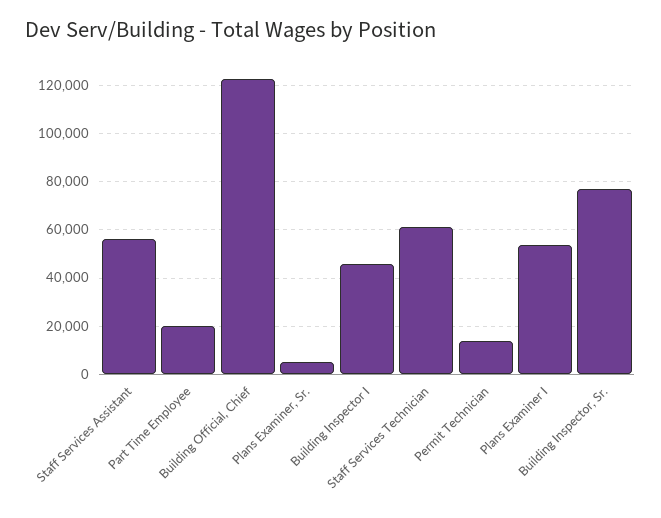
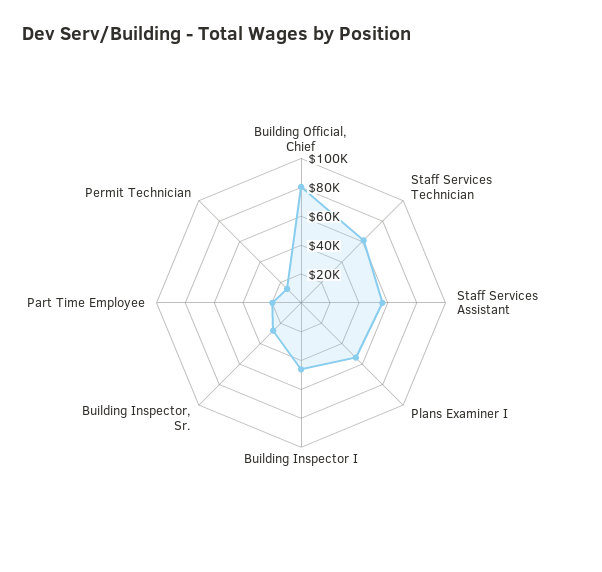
Building Official, Chief: 122500 -> 80000
Plans Examiner, Sr.: 5000 -> none
Building Inspector, Sr.: 77500 -> 30000

